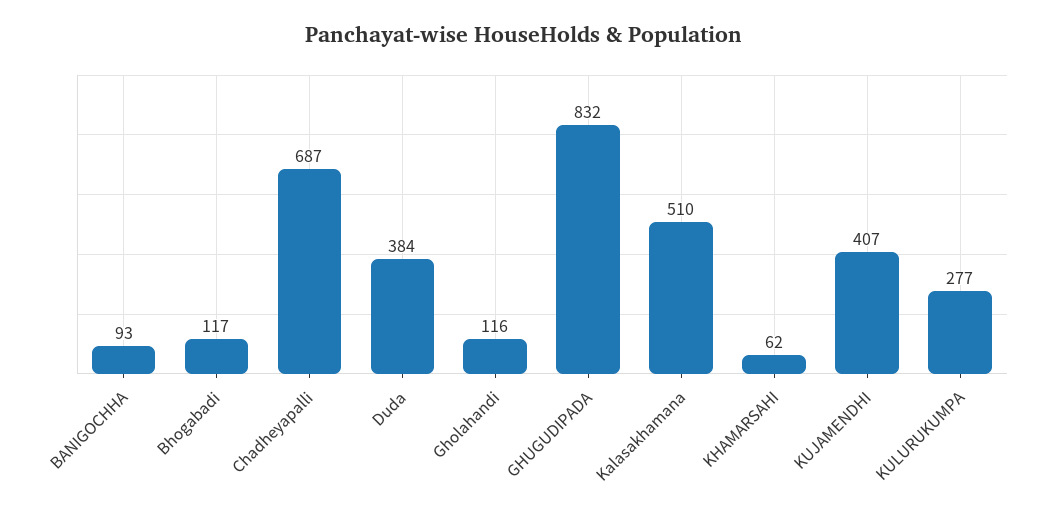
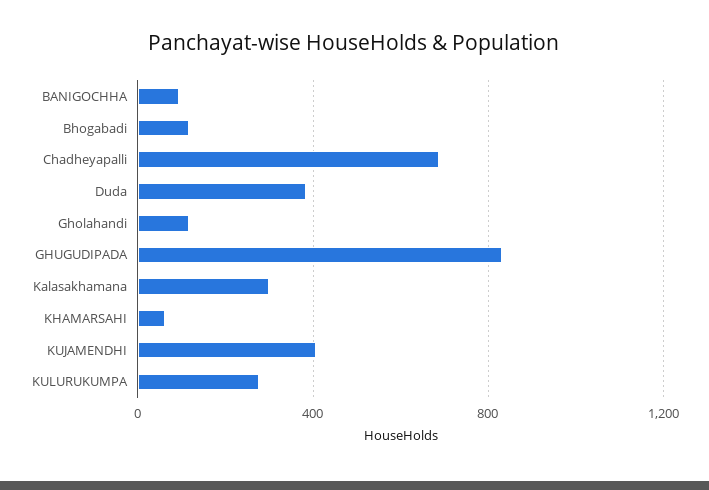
Kalasakhamana: 510 -> 300

